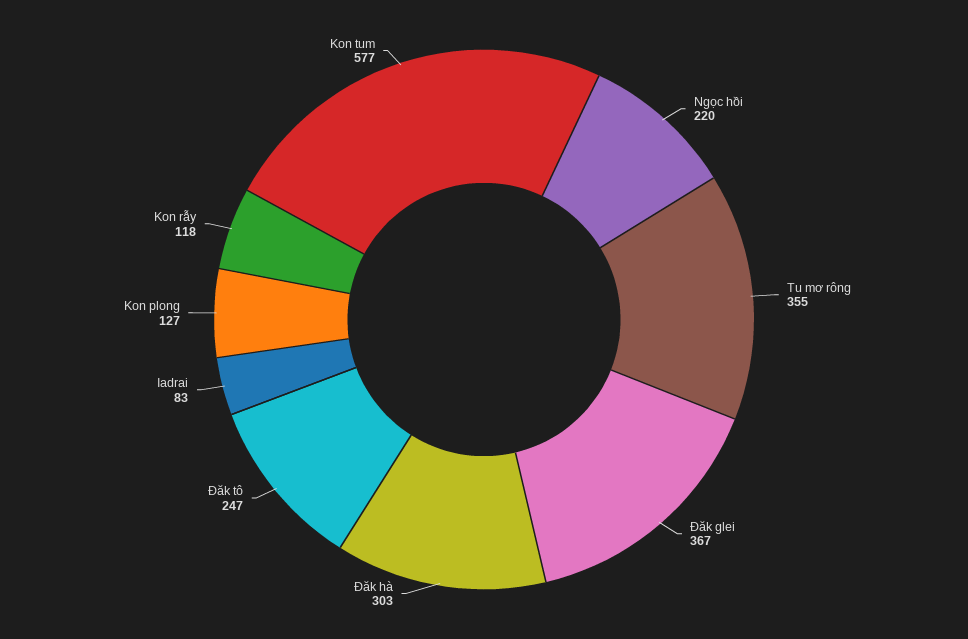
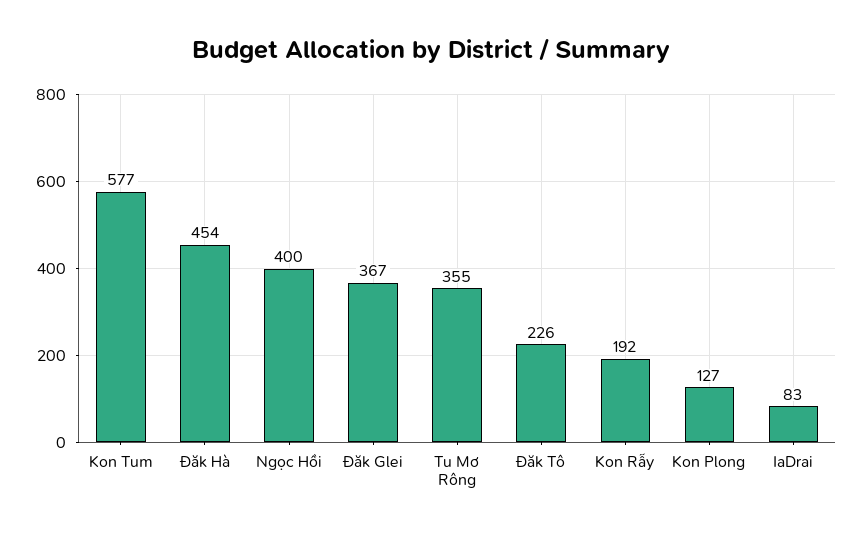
Ngọc hồi: 220 -> 400
Đăk hà: 303 -> 454
Đăk tô: 247 -> 226
Kon rẫy: 118 -> 192

